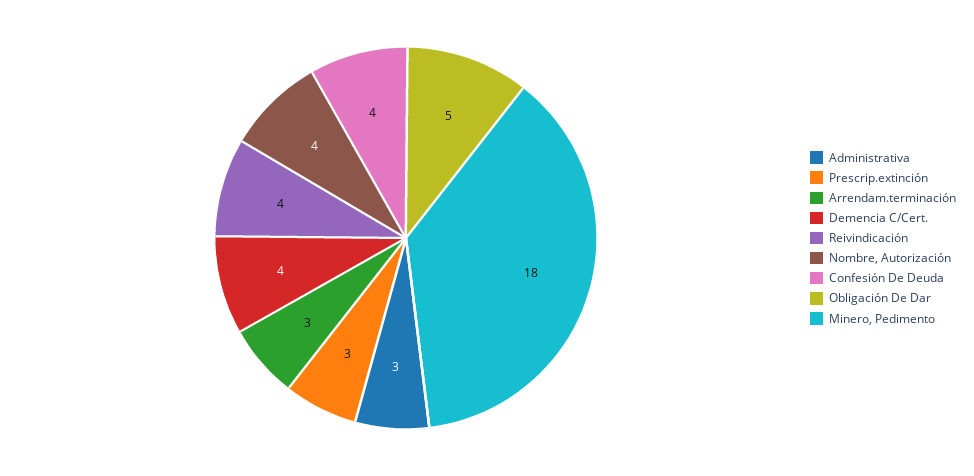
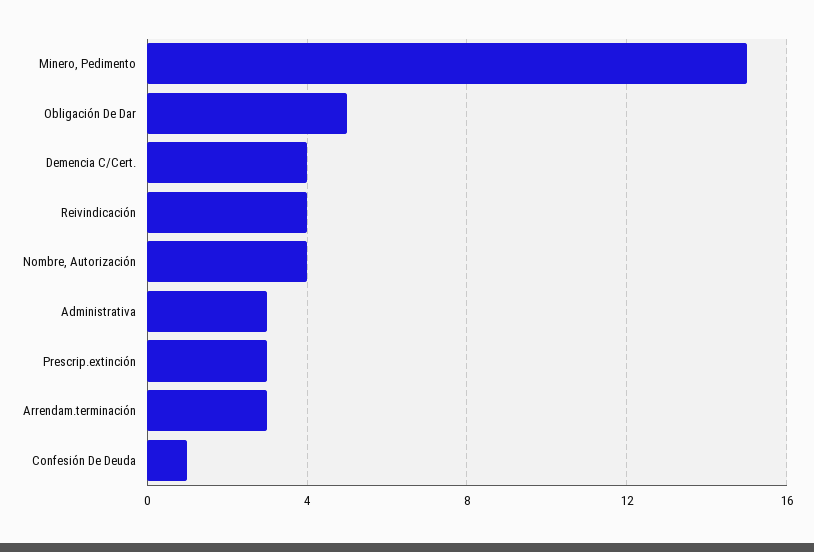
Confesión De Deuda: 4 -> 1
Minero, Pedimento: 18 -> 15

